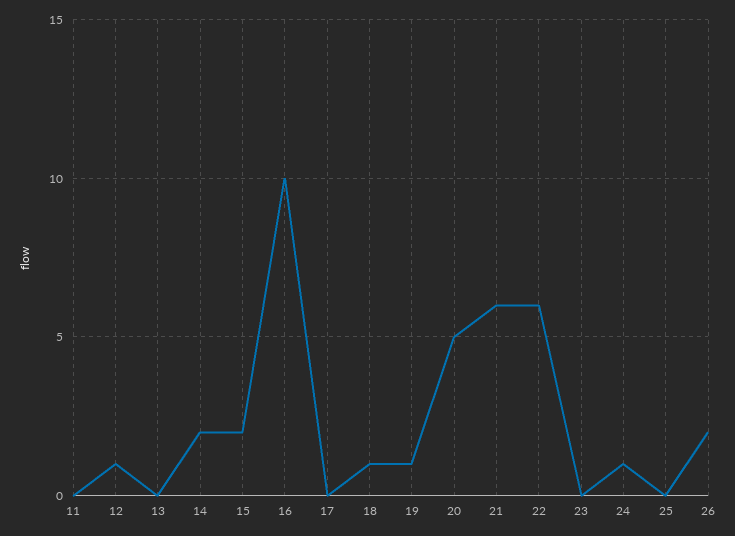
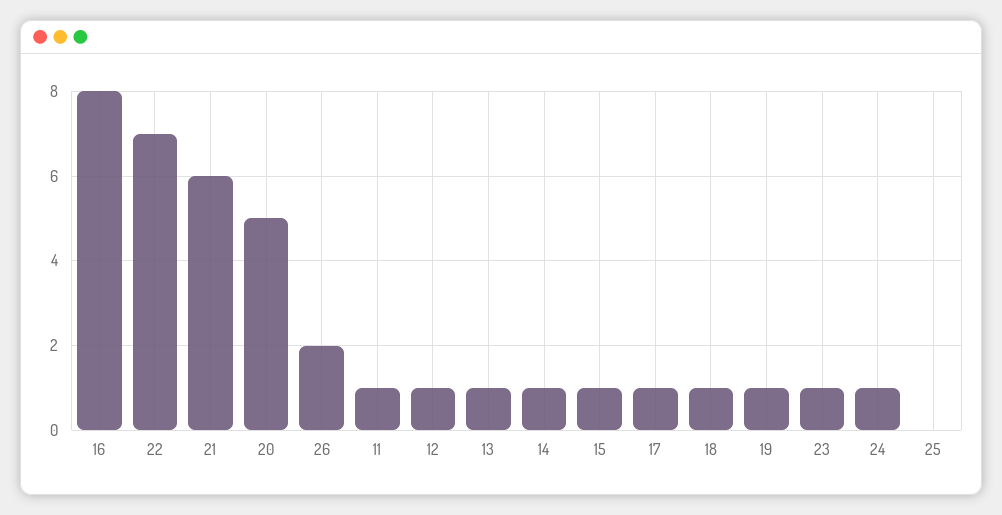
11: 0 -> 1
13: 0 -> 1
14: 2 -> 1
15: 2 -> 1
16: 10 -> 8
17: 0 -> 1
22: 6 -> 7
23: 0 -> 1

